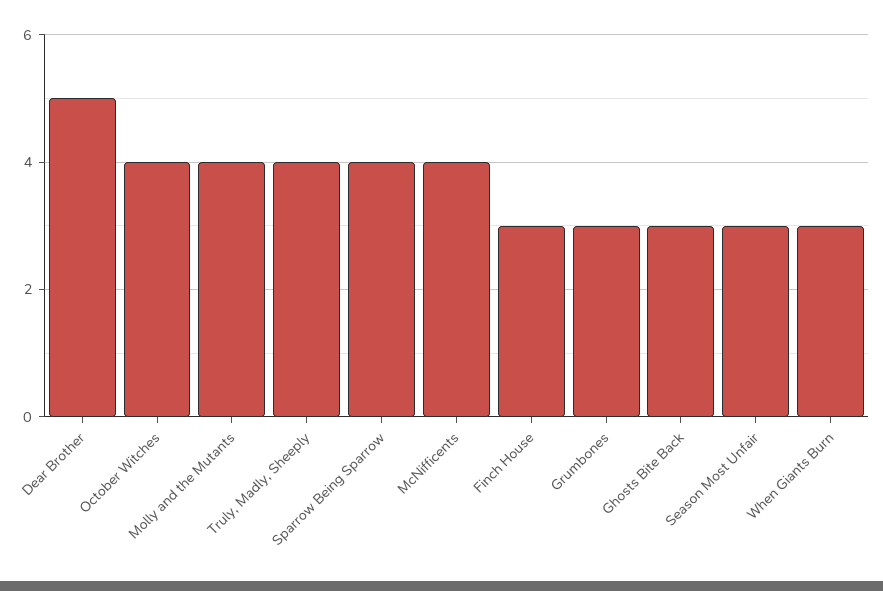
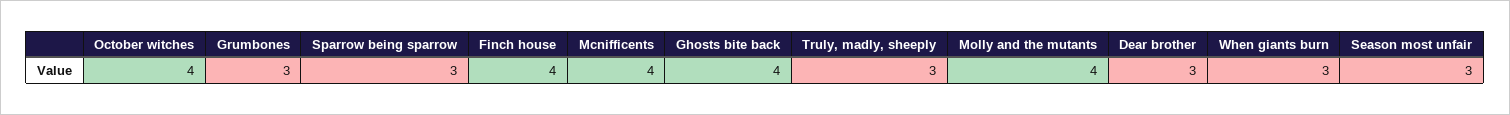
Dear Brother: 5 -> 3
Truly, Madly, Sheeply: 4 -> 3
Sparrow Being Sparrow: 4 -> 3
Finch House: 3 -> 4
Ghosts Bite Back: 3 -> 4

